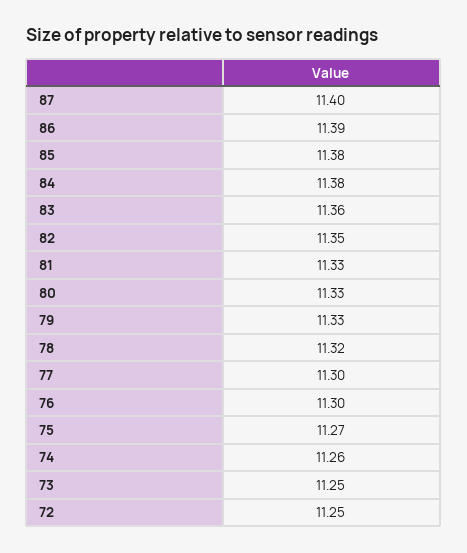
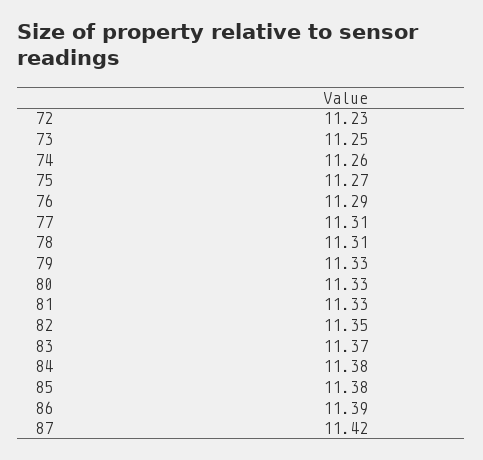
87: 11.4 -> 11.42
83: 11.36 -> 11.37
78: 11.32 -> 11.31
77: 11.3 -> 11.31
76: 11.3 -> 11.29
72: 11.25 -> 11.23

